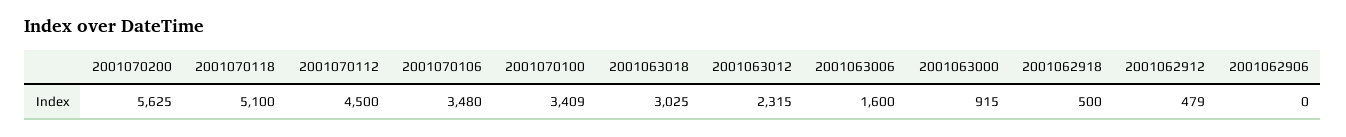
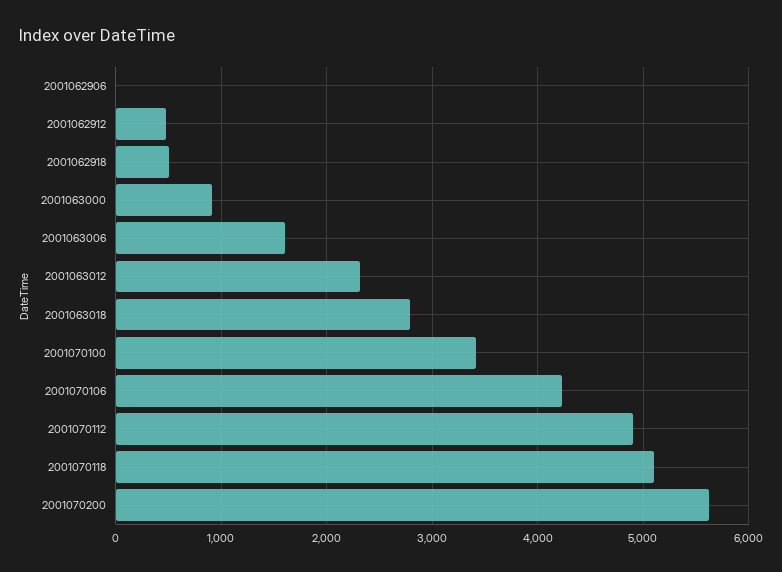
2001070112: 4500 -> 4900
2001070106: 3480 -> 4200
2001063018: 3025 -> 2800

